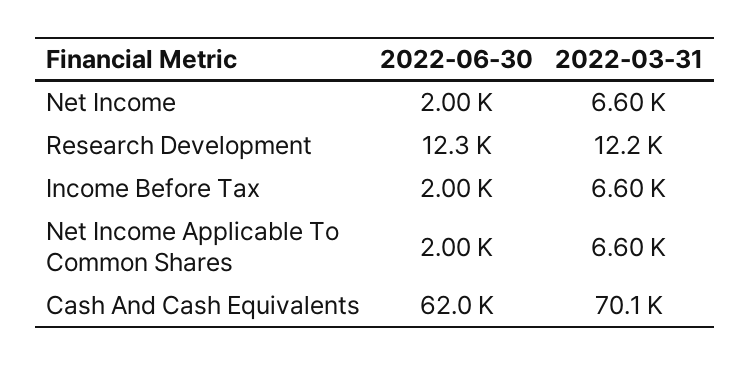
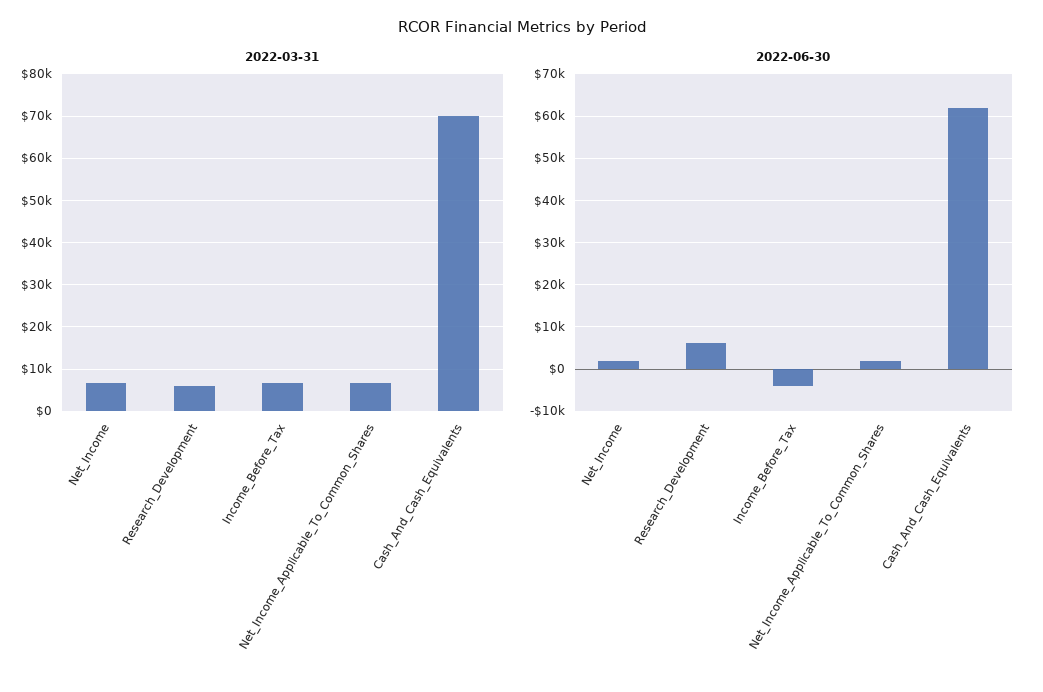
2022-06-30, Research Development: 12300 -> 6000
2022-03-31, Research Development: 12200 -> 6000
2022-06-30, Income Before Tax: 2000 -> -4000

